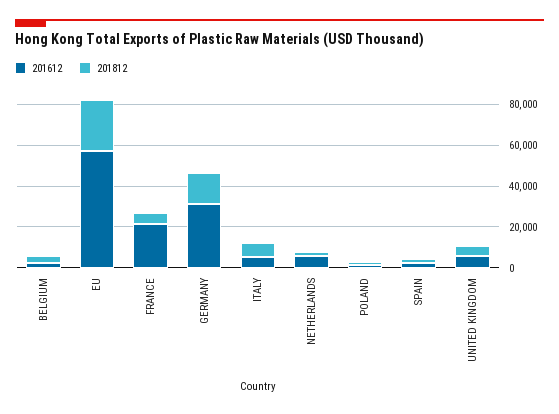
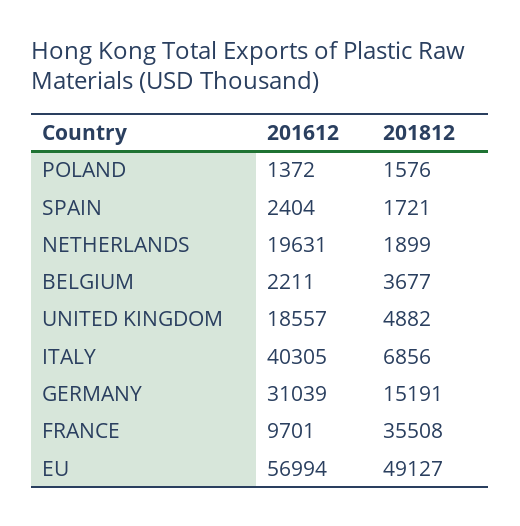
201812, EU: 25000 -> 49127
201612, FRANCE: 20000 -> 9701
201812, FRANCE: 5000 -> 35508
201612, ITALY: 5000 -> 40305
201612, NETHERLANDS: 5000 -> 19631
201612, UNITED KINGDOM: 5000 -> 18557

